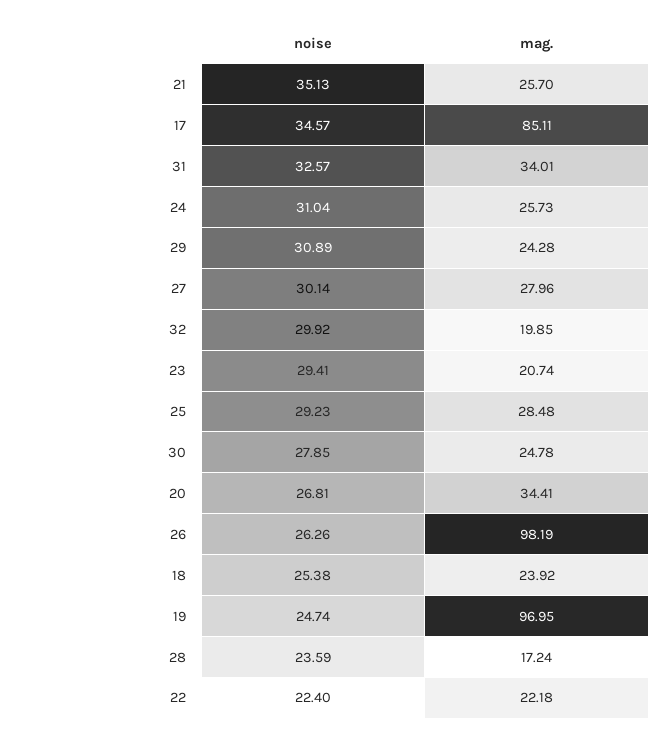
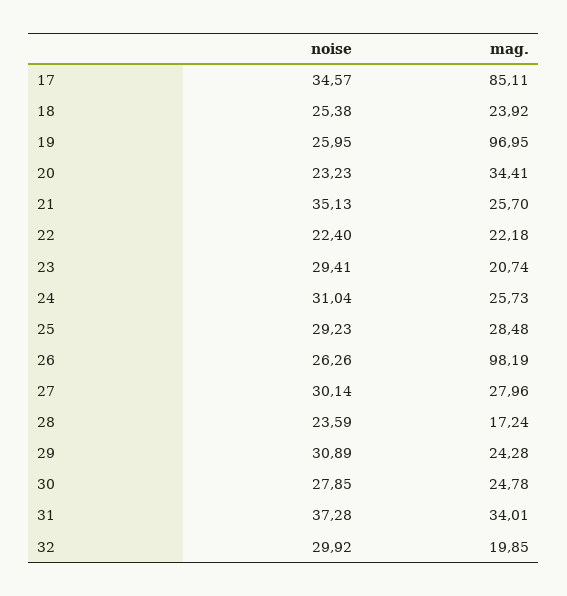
noise, 31: 32.57 -> 37.28
noise, 20: 26.81 -> 23.23
noise, 19: 24.74 -> 25.95

